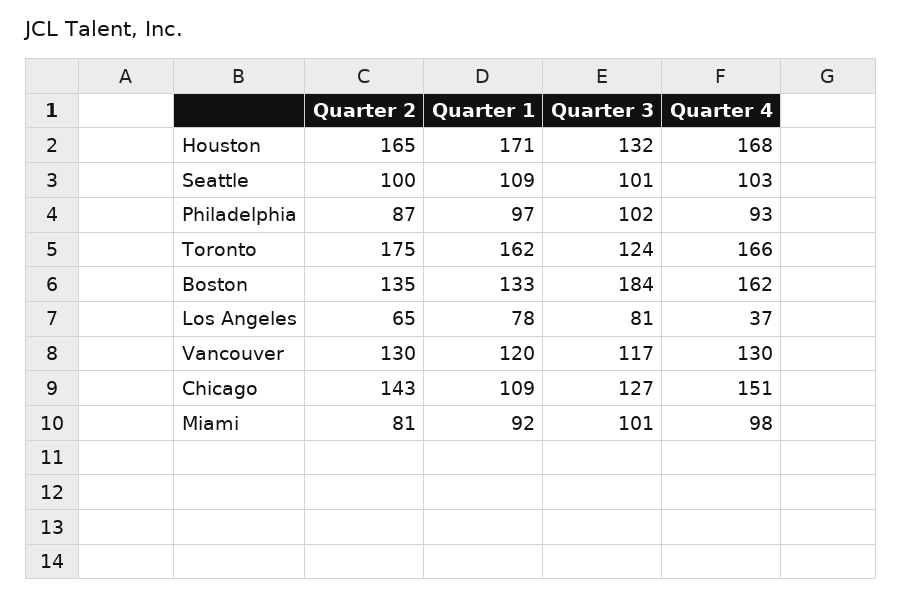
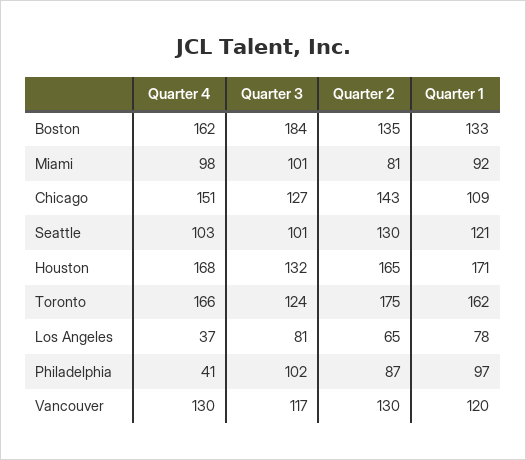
Quarter 2, Seattle: 100 -> 130
Quarter 1, Seattle: 109 -> 121
Quarter 4, Philadelphia: 93 -> 41

